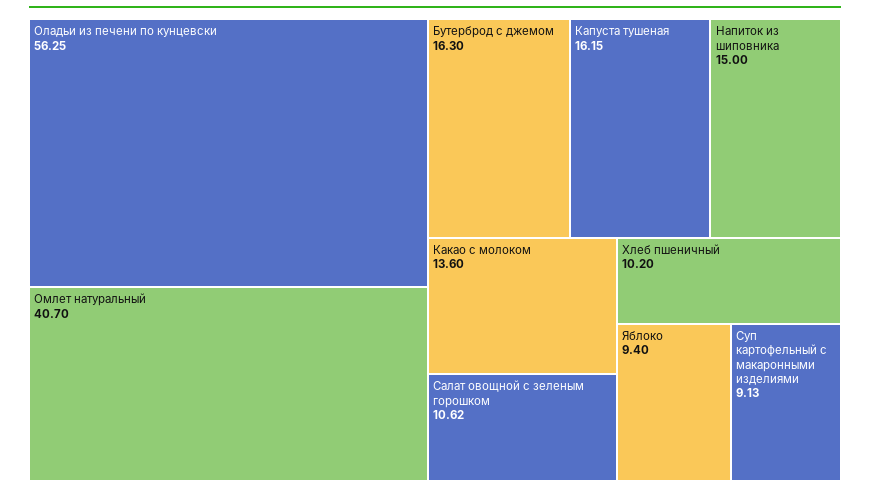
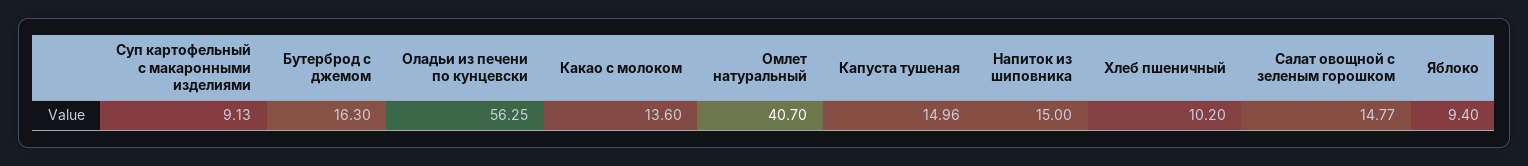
Капуста тушеная: 16.15 -> 14.96
Салат овощной с зеленым горошком: 10.62 -> 14.77

